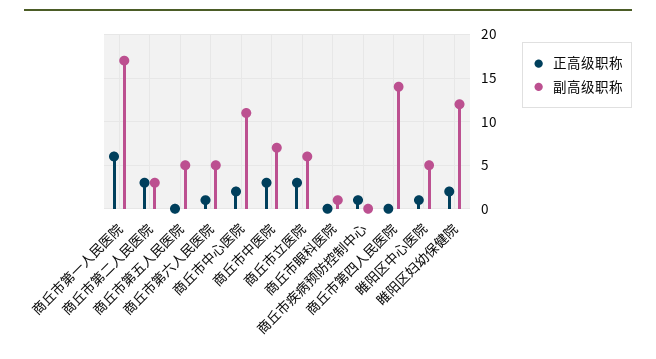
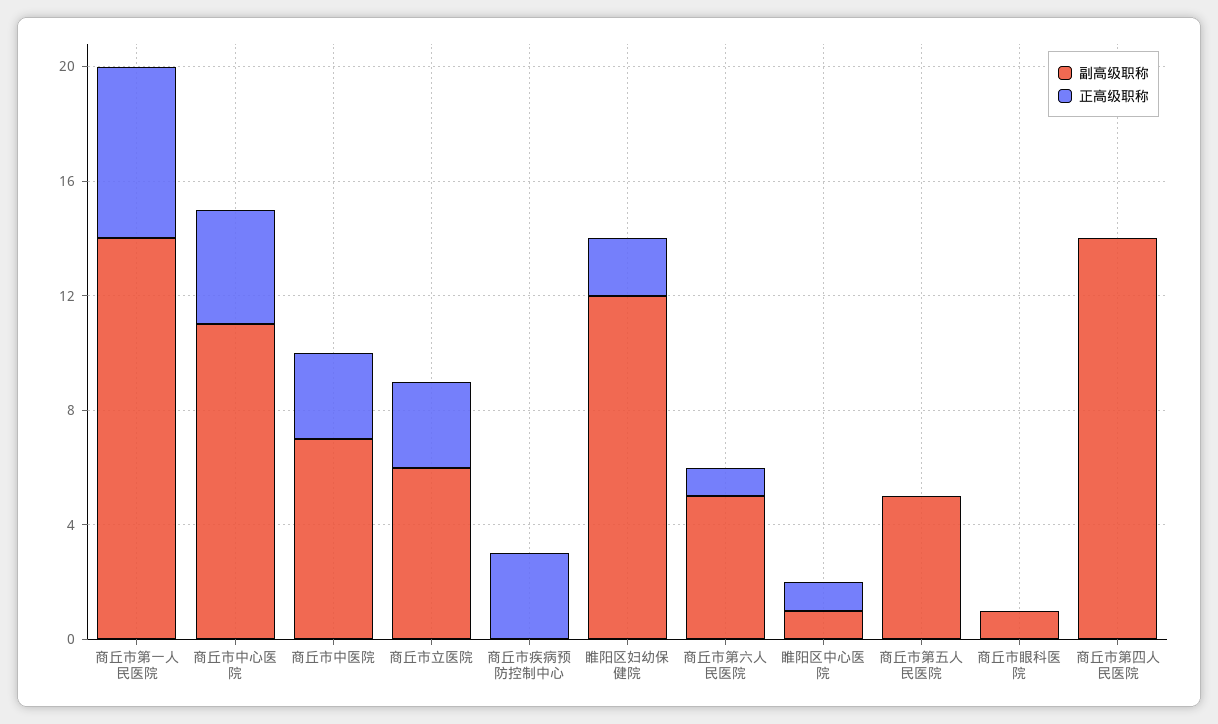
副高级职称, 商丘市第一人民医院: 17 -> 14
正高级职称, 商丘市第二人民医院: 3 -> none
副高级职称, 商丘市第二人民医院: 3 -> none
正高级职称, 商丘市中心医院: 2 -> 4
正高级职称, 商丘市疾病预防控制中心: 1 -> 3
副高级职称, 睢阳区中心医院: 5 -> 1

